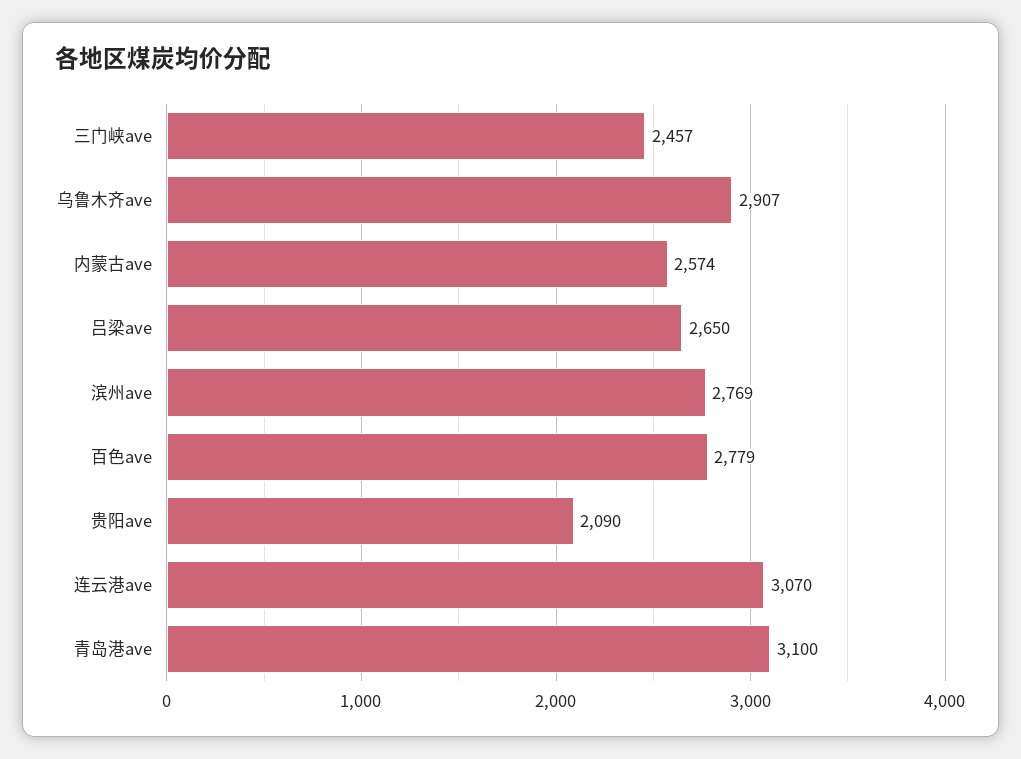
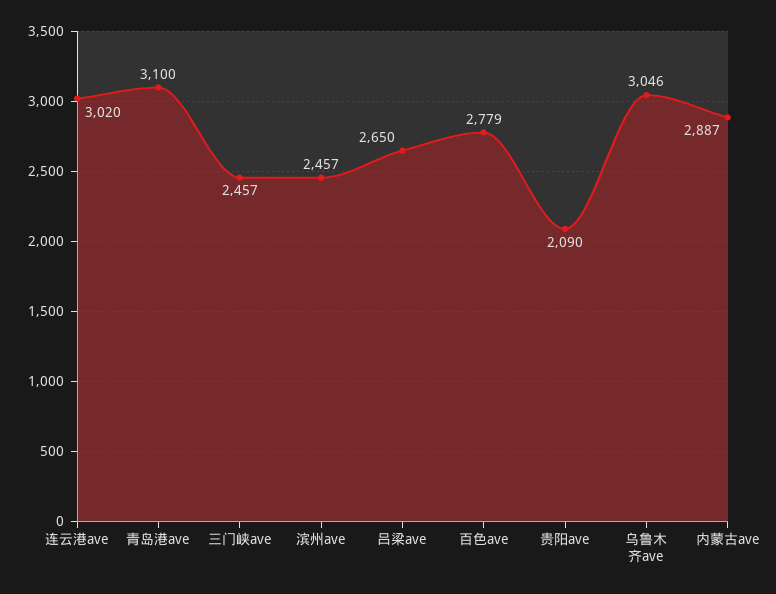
乌鲁木齐ave: 2907 -> 3046
内蒙古ave: 2574 -> 2887
滨州ave: 2769 -> 2457
连云港ave: 3070 -> 3020

